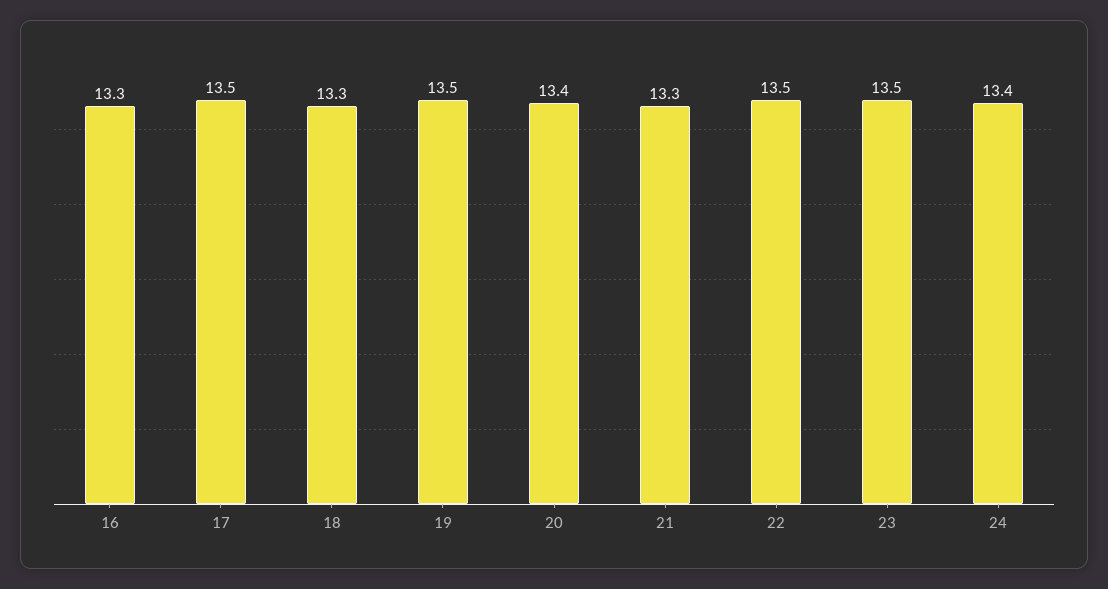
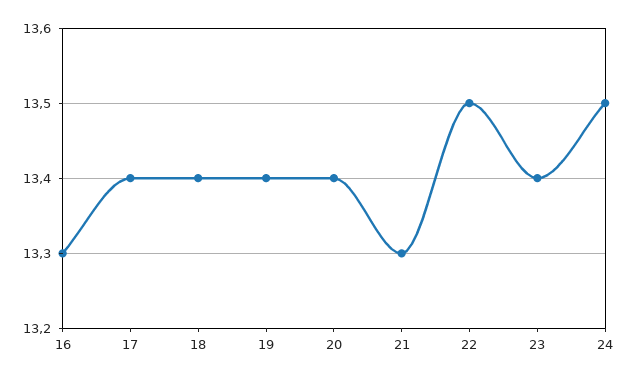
17: 13.5 -> 13.4
18: 13.3 -> 13.4
19: 13.5 -> 13.4
23: 13.5 -> 13.4
24: 13.4 -> 13.5

